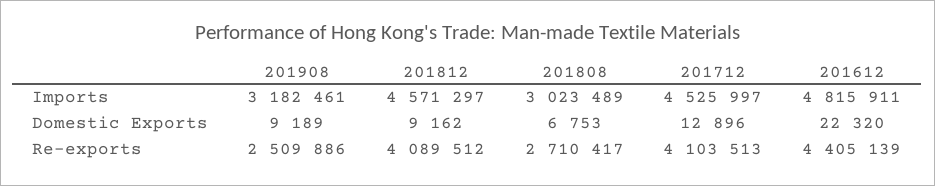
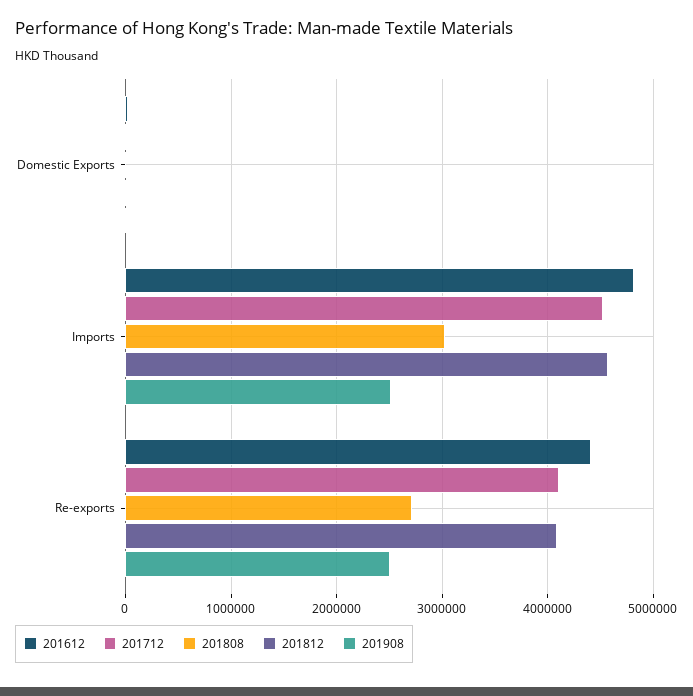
201908, Imports: 3182461 -> 2500000

